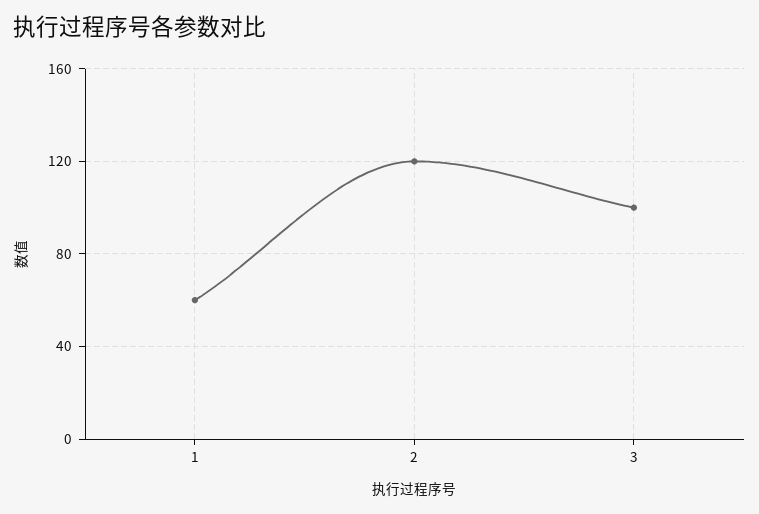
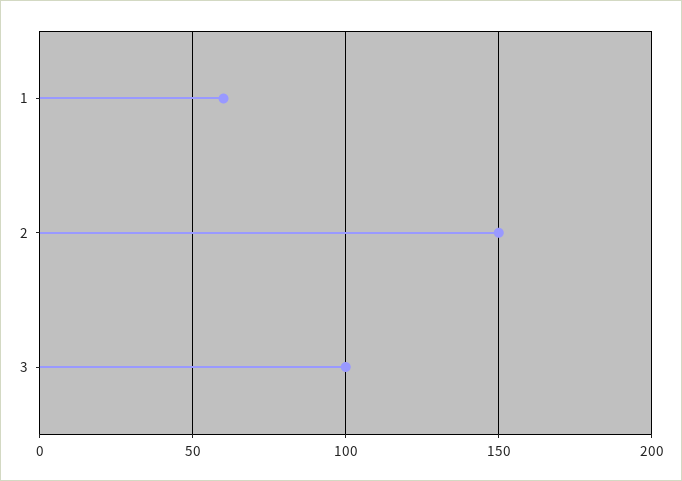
2: 120 -> 150

